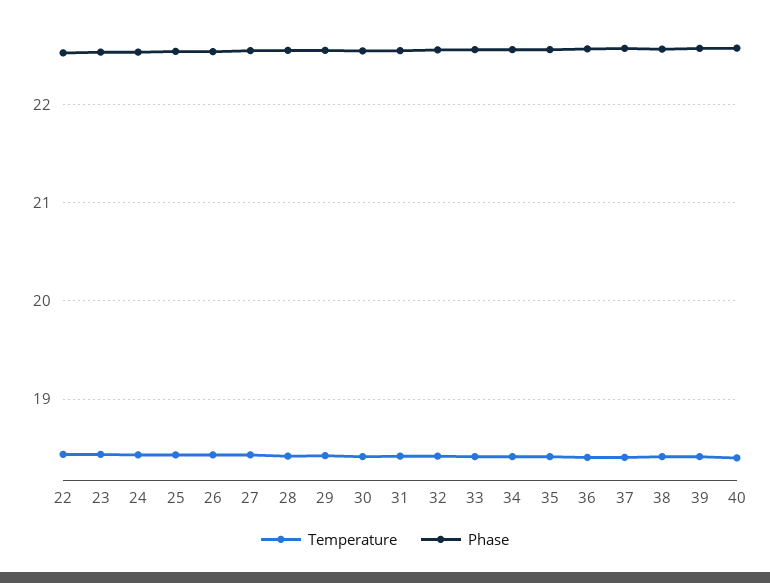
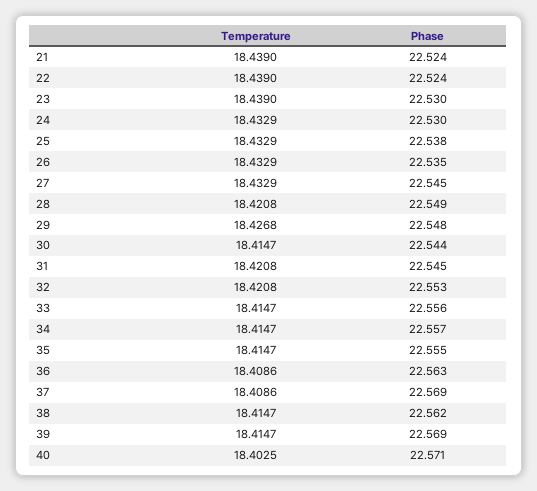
Temperature, 21: none -> 18.439
Phase, 21: none -> 22.524

